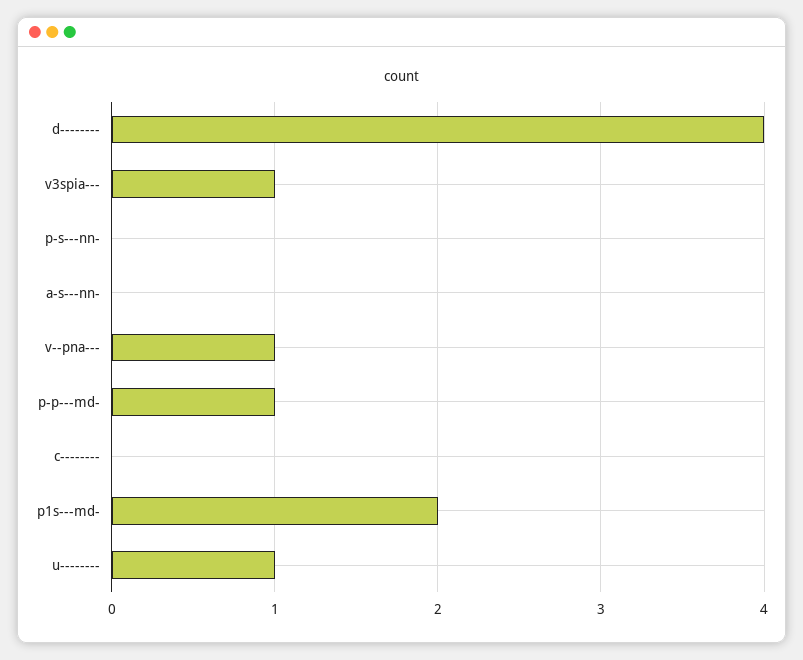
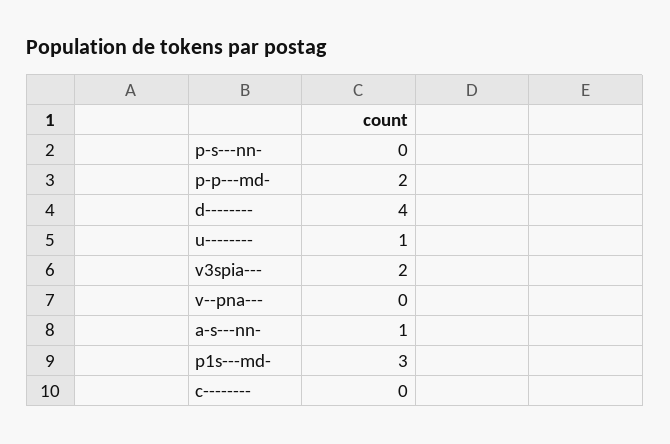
v3spia---: 1 -> 2
a-s---nn-: 0 -> 1
v--pna---: 1 -> 0
p-p---md-: 1 -> 2
p1s---md-: 2 -> 3

